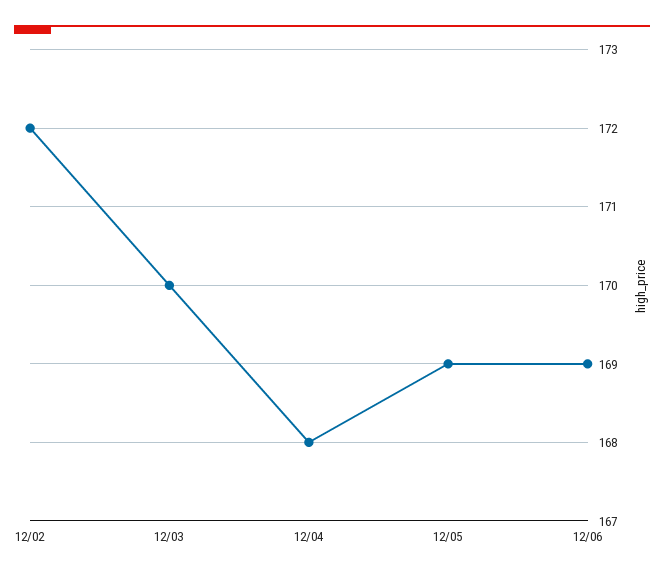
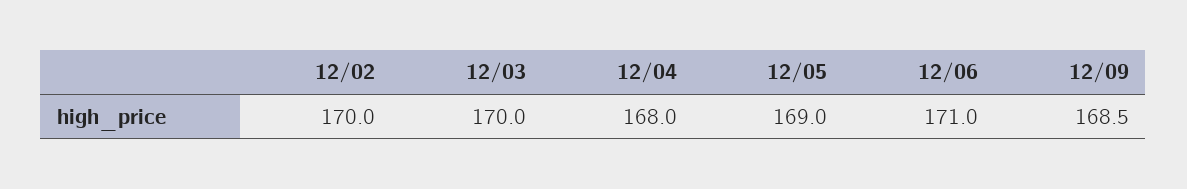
12/02: 172 -> 170
12/06: 169 -> 171
12/09: none -> 168.5

